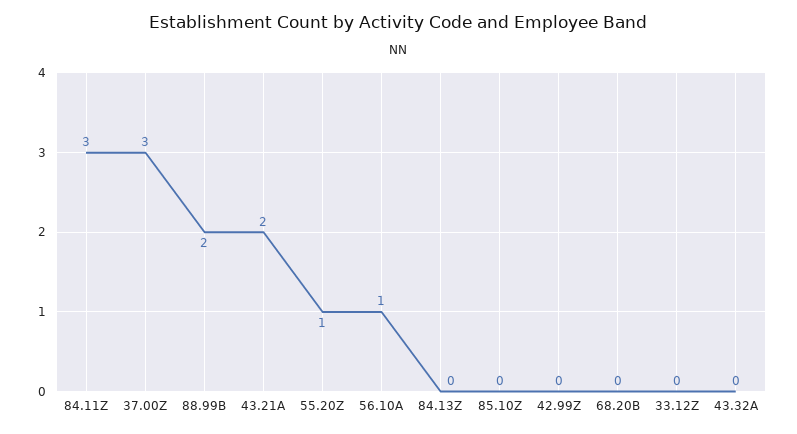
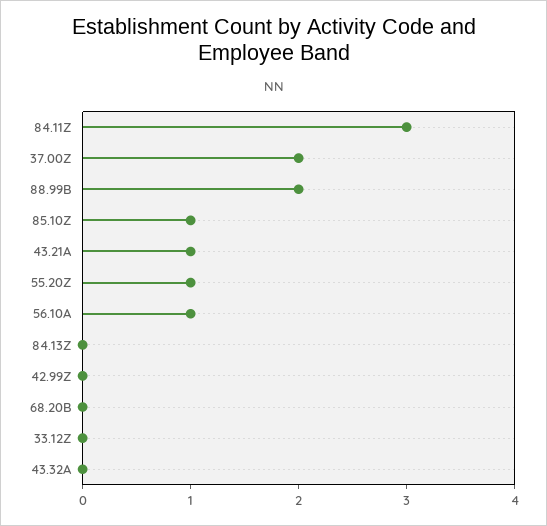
37.00Z: 3 -> 2
43.21A: 2 -> 1
85.10Z: 0 -> 1

